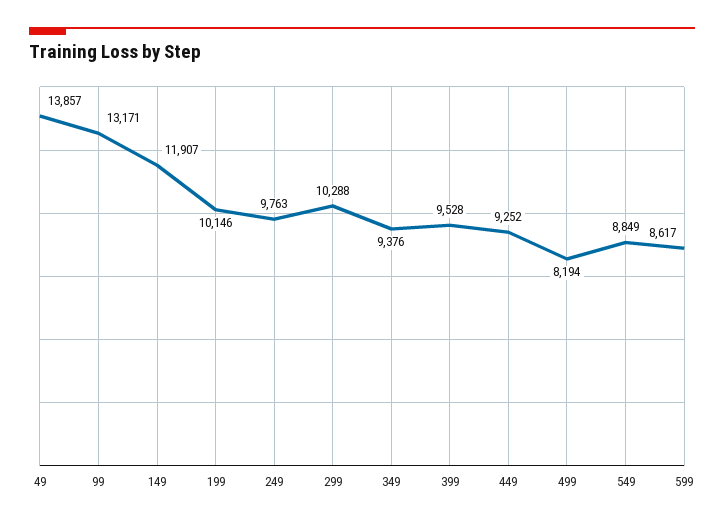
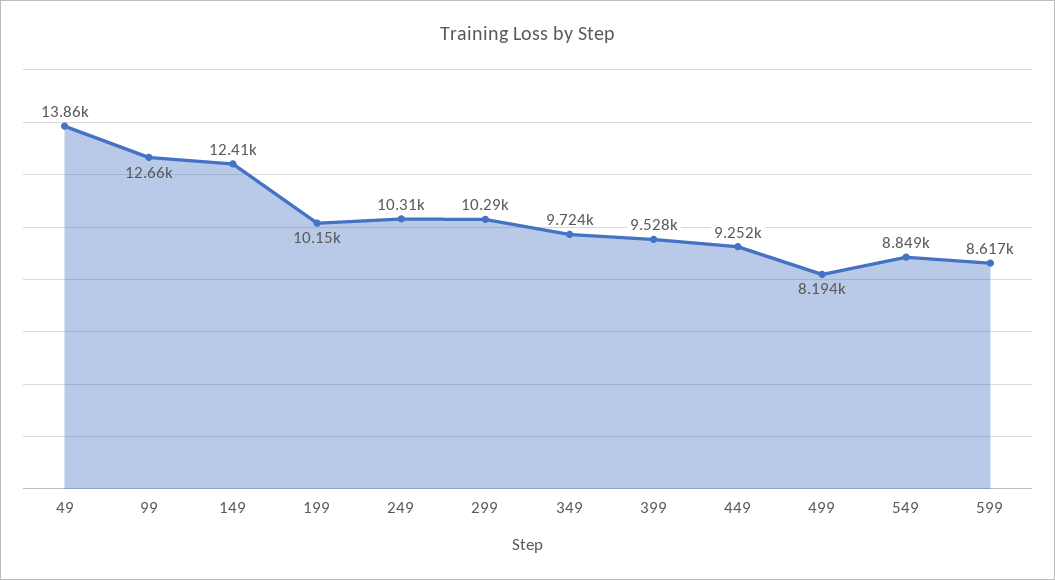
99: 13171 -> 12660
149: 11907 -> 12410
249: 9763 -> 10310
349: 9376 -> 9724

